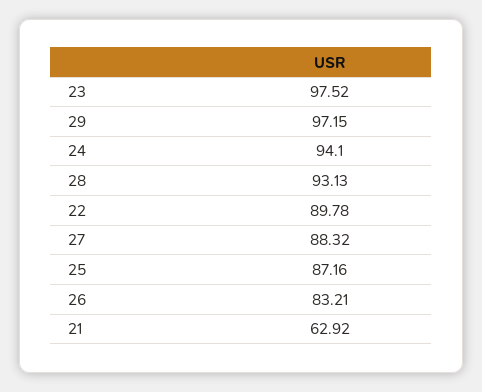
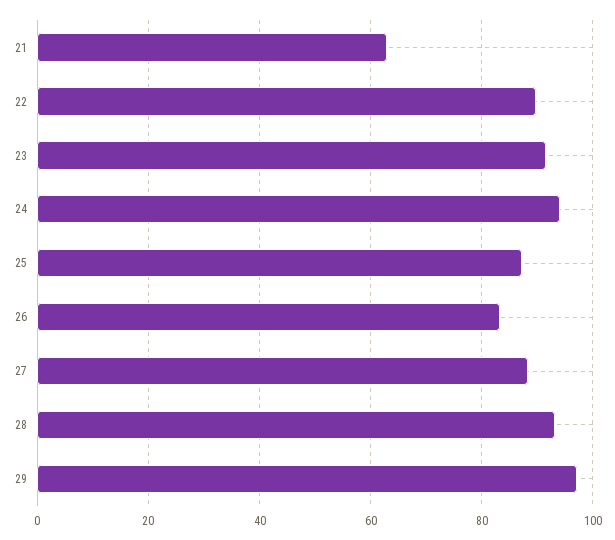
23: 97.52 -> 92

